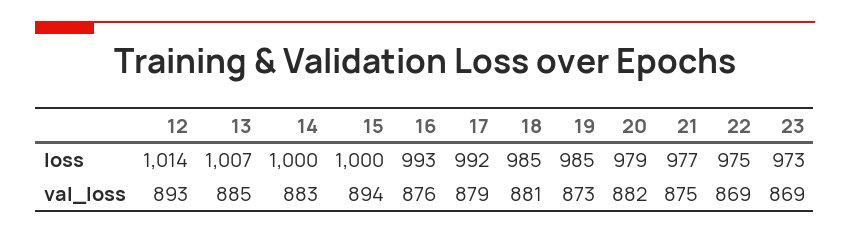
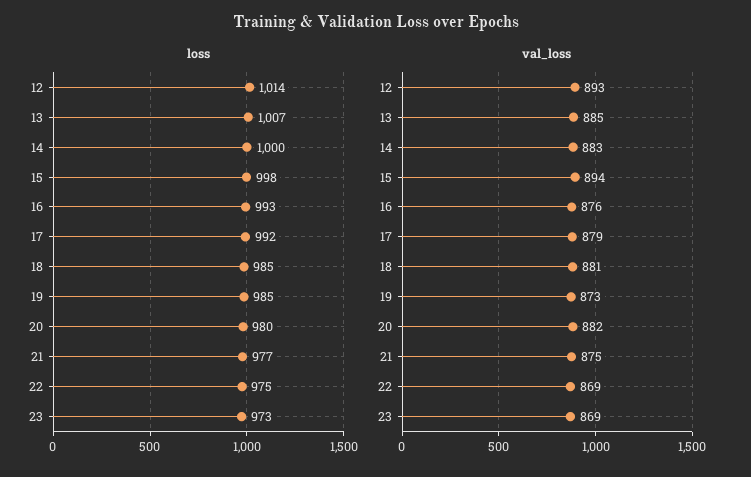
loss, 15: 1000 -> 998
loss, 20: 979 -> 980

